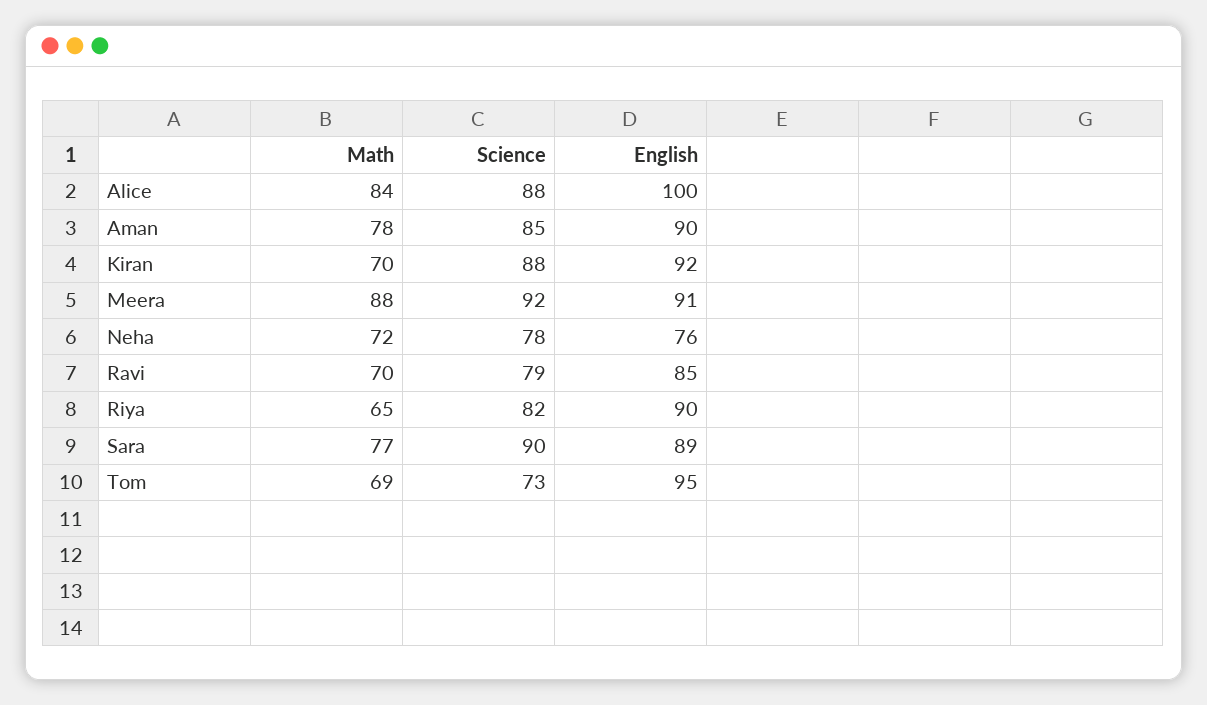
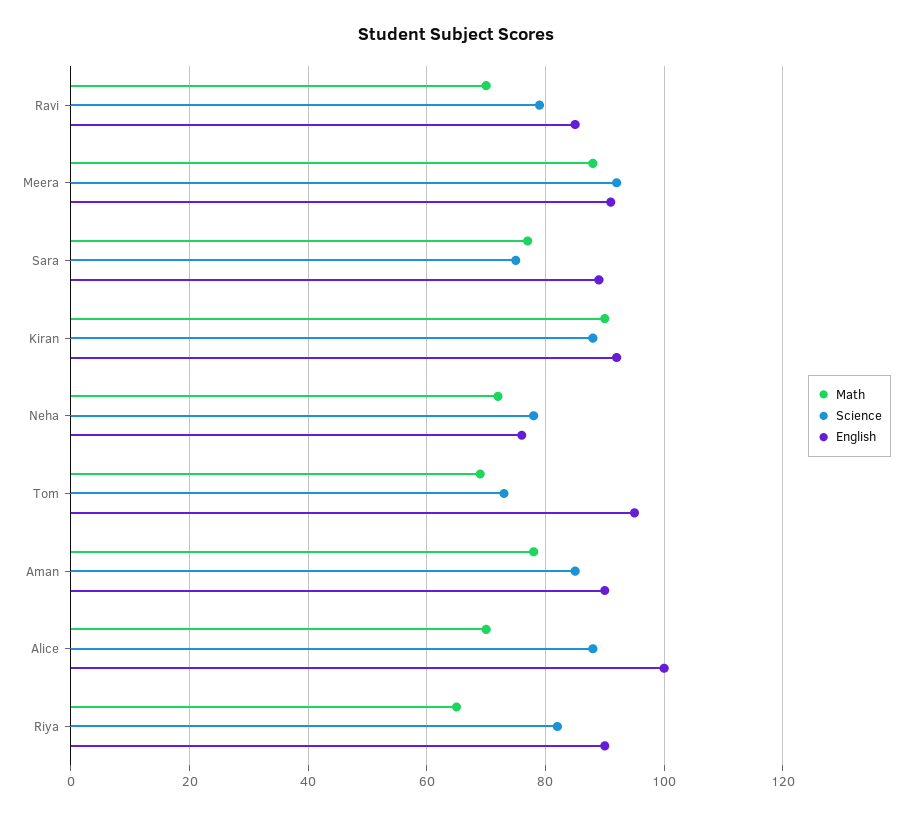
Math, Alice: 84 -> 70
Math, Kiran: 70 -> 90
Science, Sara: 90 -> 75

